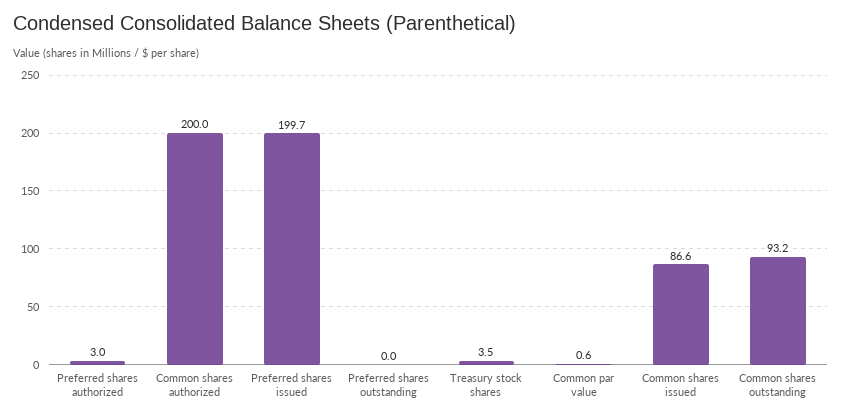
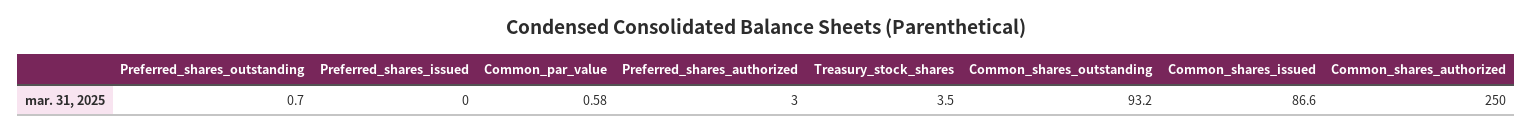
Common shares authorized: 200 -> 250
Preferred shares issued: 199.7 -> 0
Preferred shares outstanding: 0 -> 0.7

